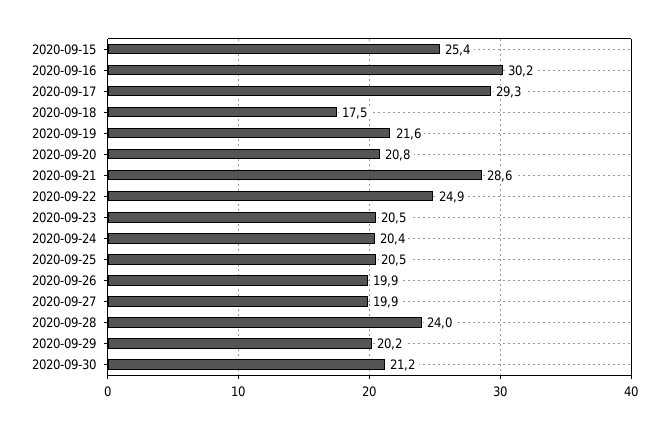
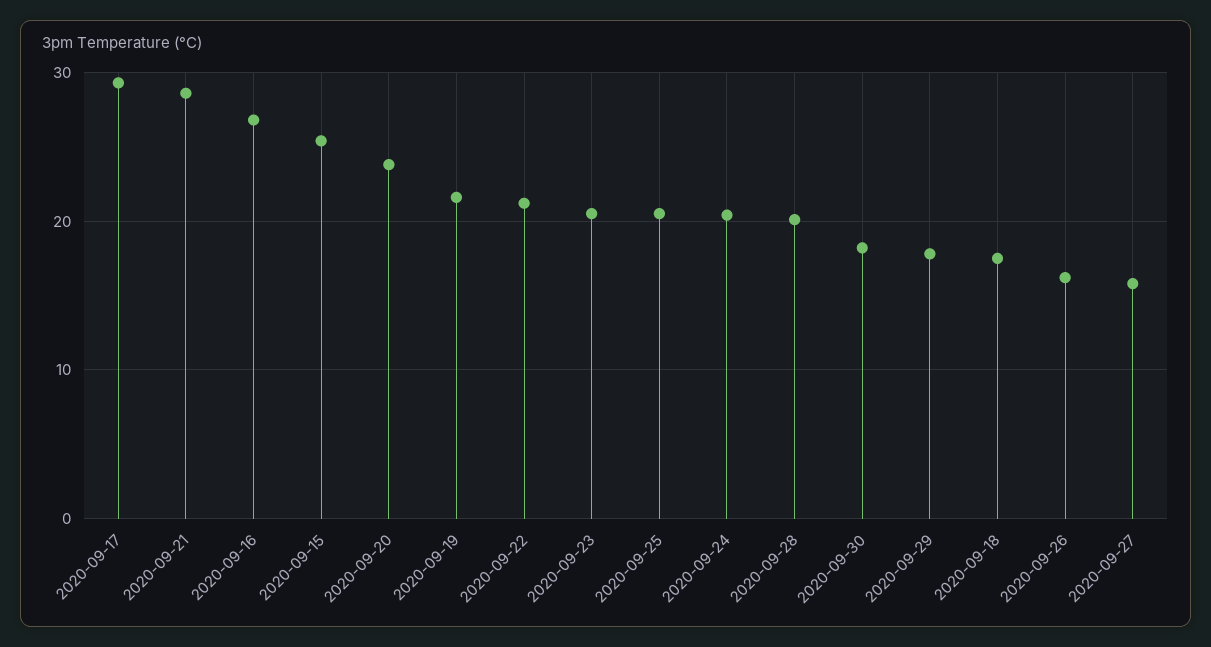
2020-09-16: 30.2 -> 27
2020-09-20: 20.8 -> 24
2020-09-22: 24.9 -> 21
2020-09-26: 19.9 -> 16
2020-09-27: 19.9 -> 16
2020-09-28: 24 -> 20
2020-09-29: 20.2 -> 18
2020-09-30: 21.2 -> 18

